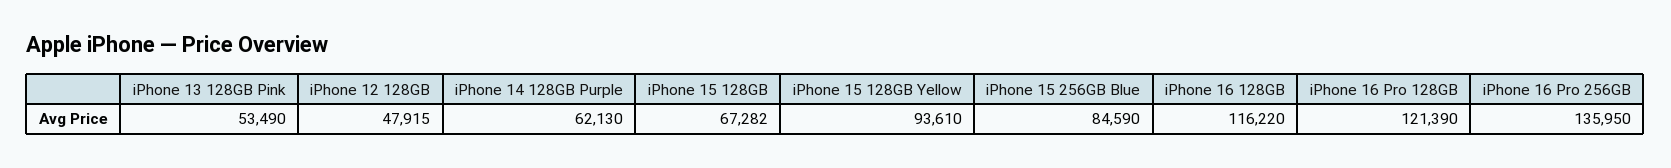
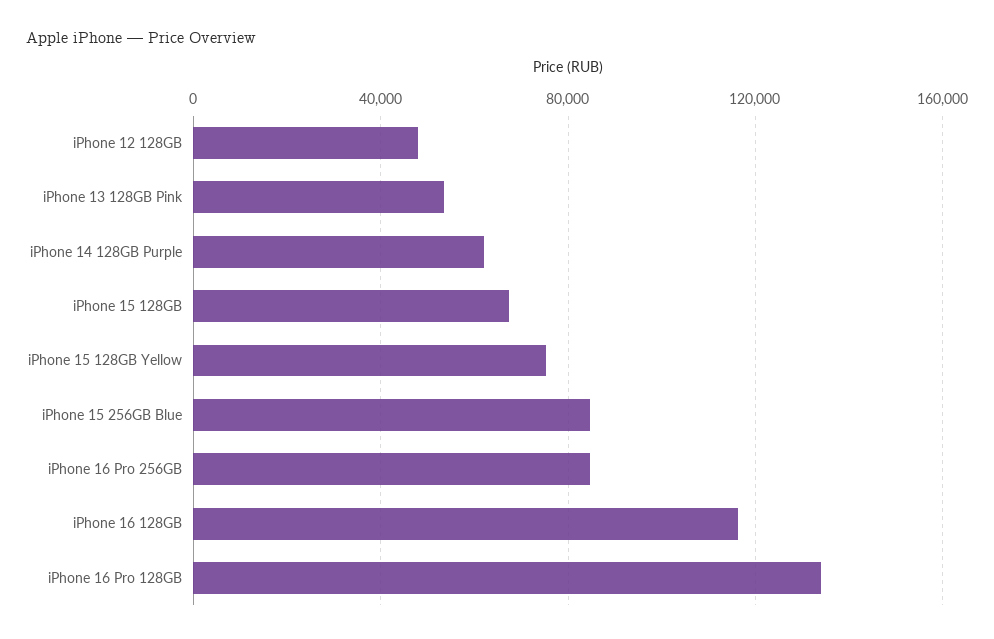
iPhone 15 128GB Yellow: 93610 -> 75000
iPhone 16 Pro 128GB: 121390 -> 135000
iPhone 16 Pro 256GB: 135950 -> 85000

